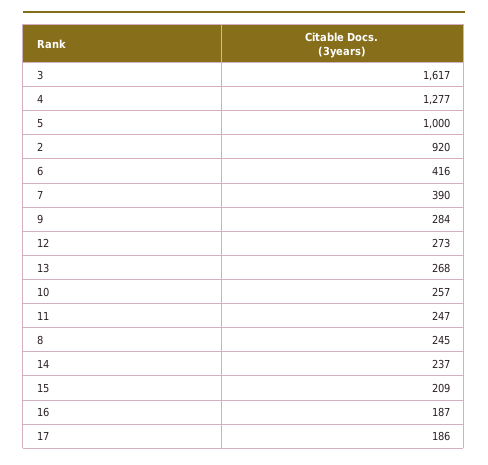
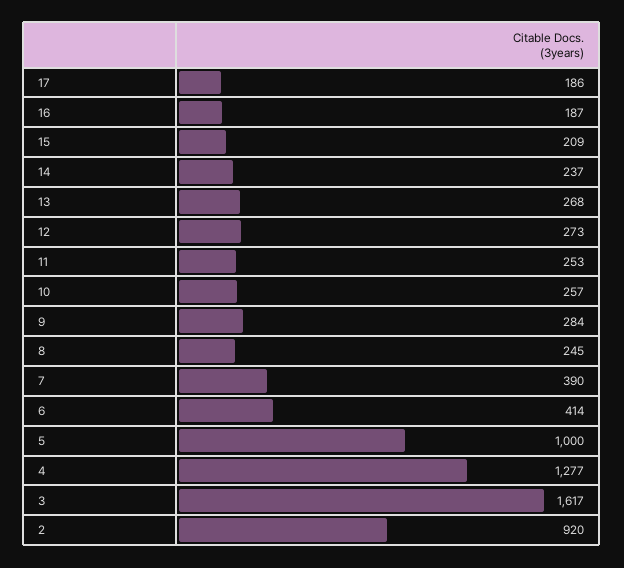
6: 416 -> 414
11: 247 -> 253

